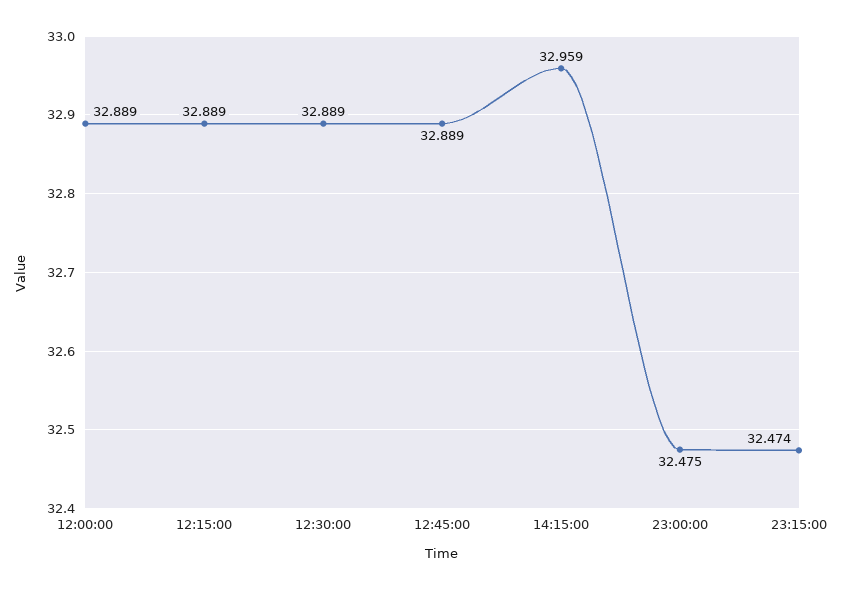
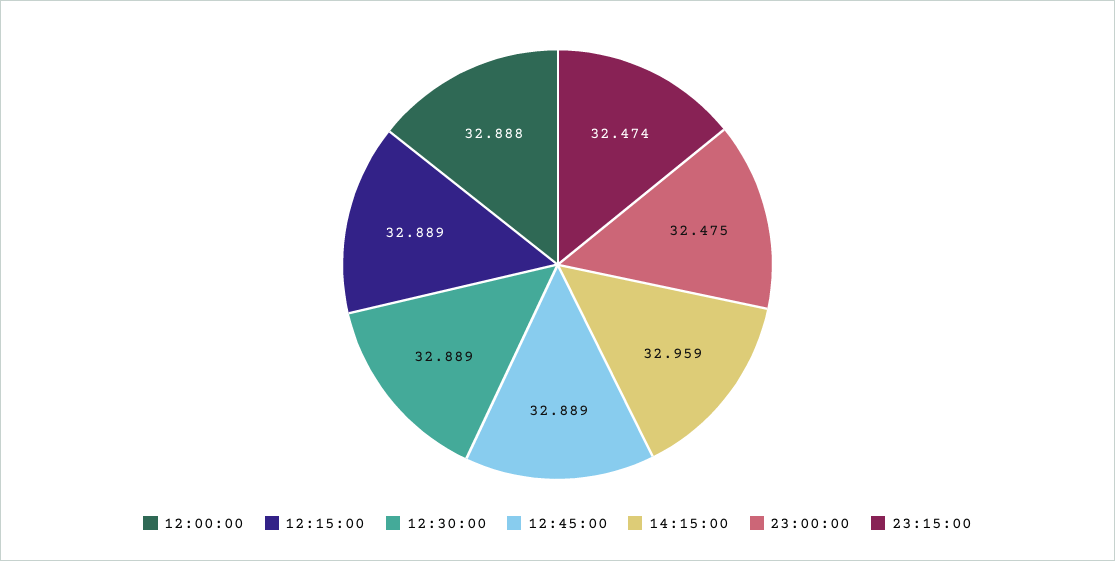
12:00:00: 32.889 -> 32.888

